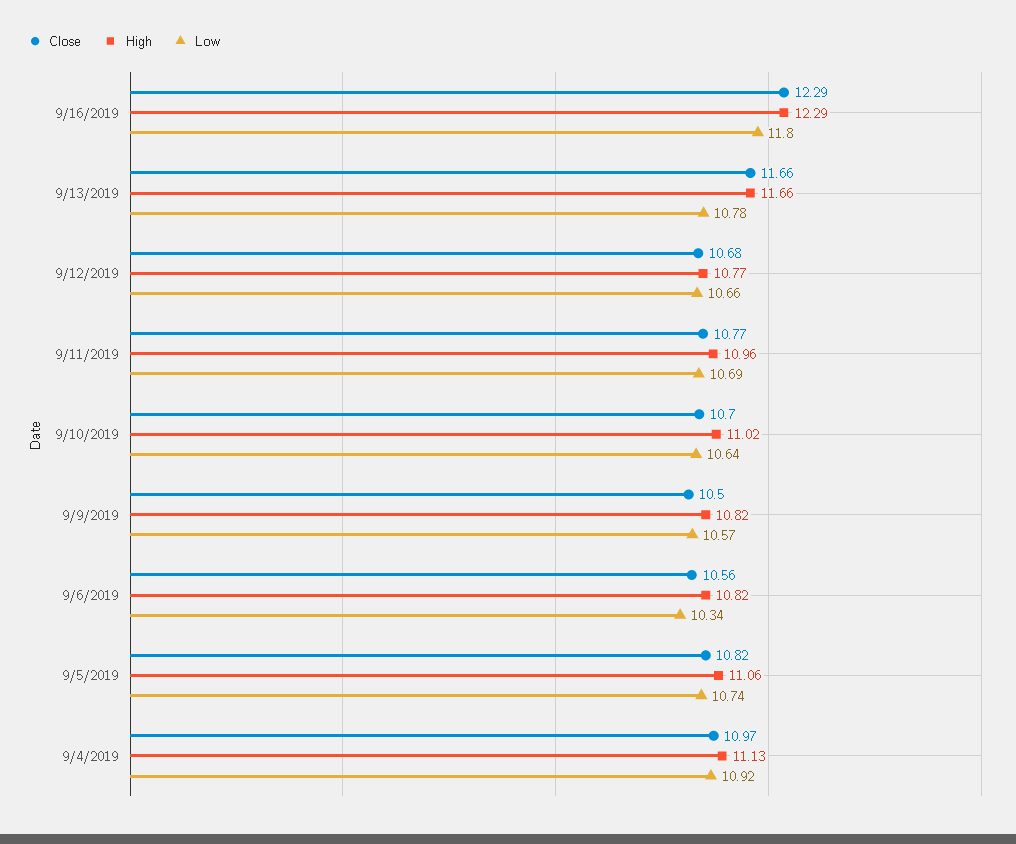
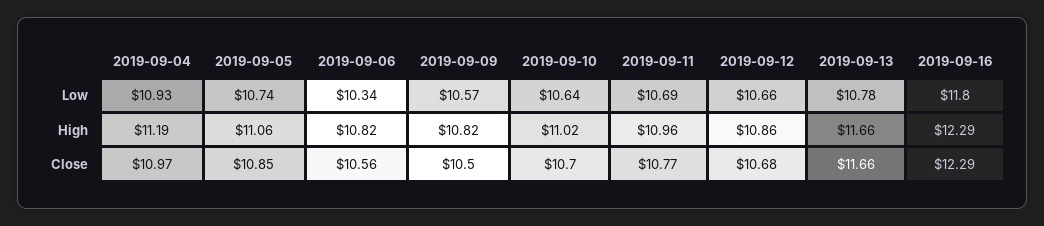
High, 9/12/2019: 10.77 -> 10.86
Close, 9/5/2019: 10.82 -> 10.85
High, 9/4/2019: 11.13 -> 11.19
Low, 9/4/2019: 10.92 -> 10.93

